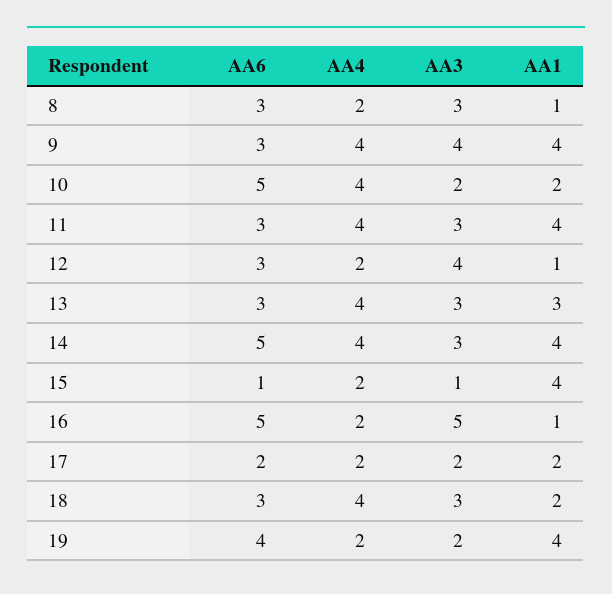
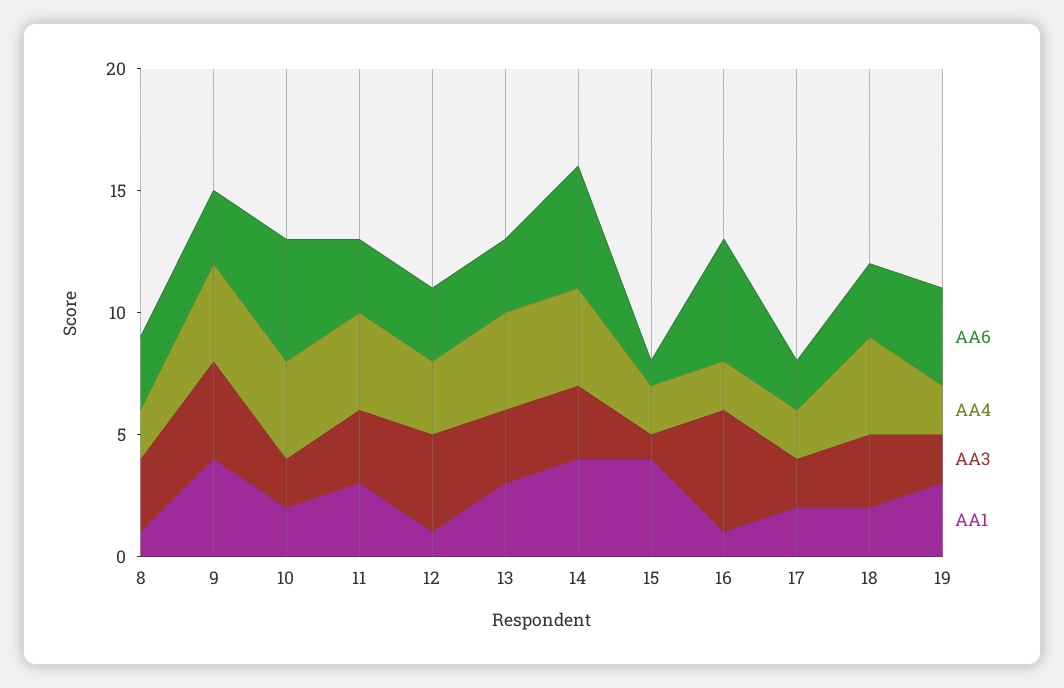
AA1, 11: 4 -> 3
AA4, 12: 2 -> 3
AA1, 19: 4 -> 3

